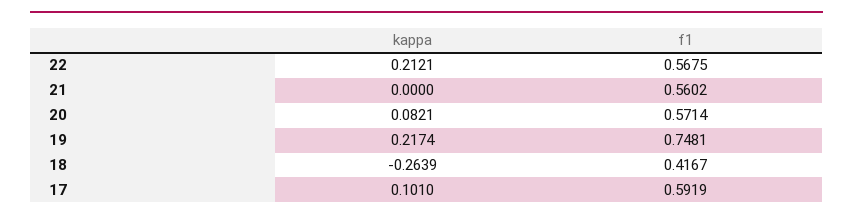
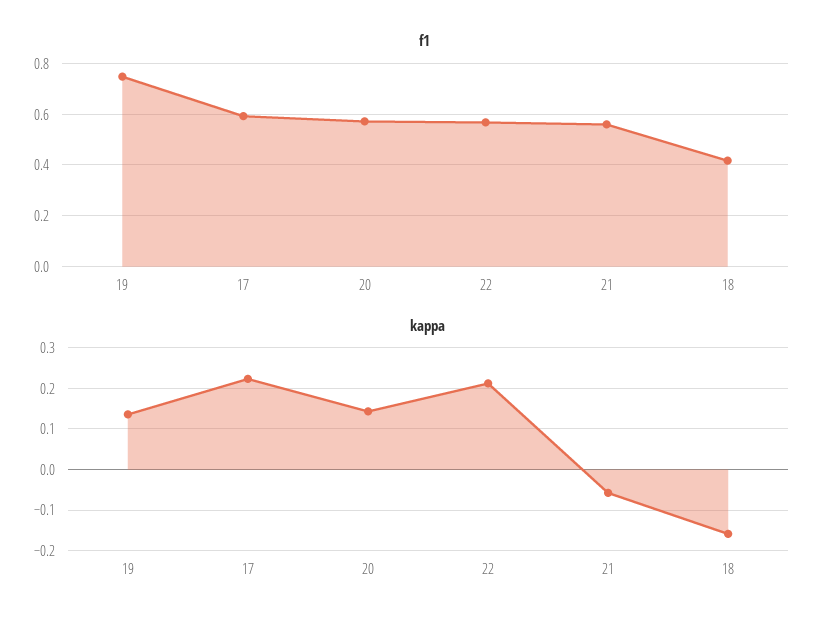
kappa, 21: 0 -> -0.06
kappa, 20: 0.0821 -> 0.14
kappa, 19: 0.2174 -> 0.14
kappa, 18: -0.2639 -> -0.16
kappa, 17: 0.101 -> 0.22

